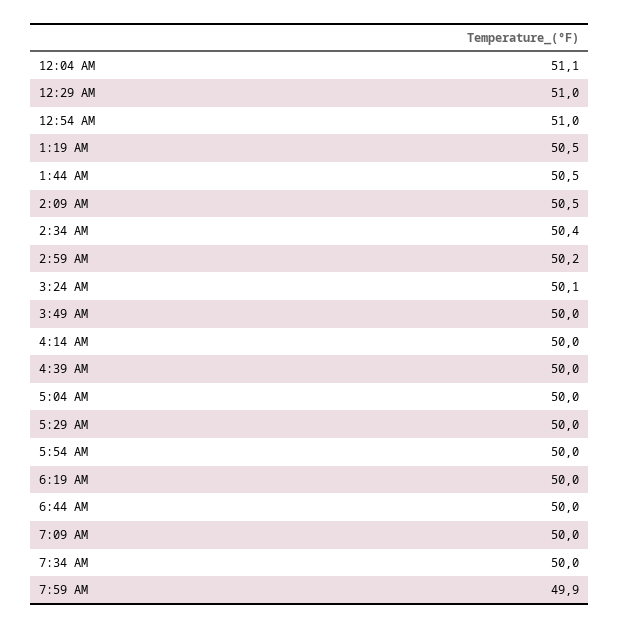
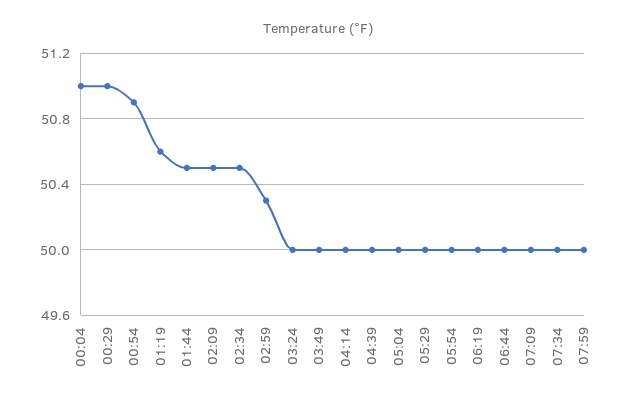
12:04 AM: 51.1 -> 51
12:54 AM: 51 -> 50.9
1:19 AM: 50.5 -> 50.6
2:34 AM: 50.4 -> 50.5
2:59 AM: 50.2 -> 50.3
3:24 AM: 50.1 -> 50
7:59 AM: 49.9 -> 50

